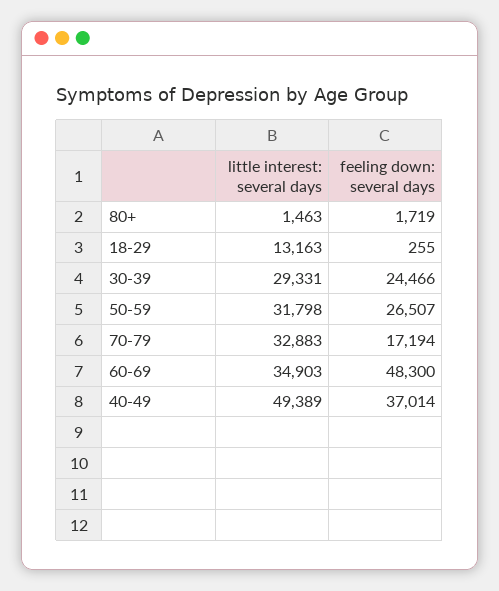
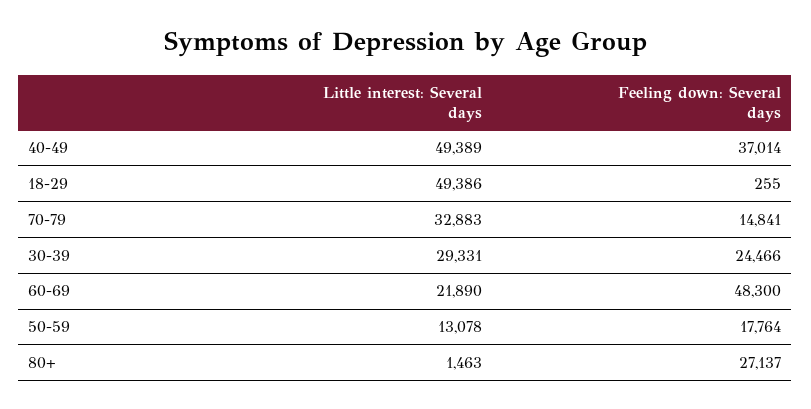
feeling down: several days, 80+: 1719 -> 27137
little interest: several days, 18-29: 13163 -> 49386
little interest: several days, 50-59: 31798 -> 13078
feeling down: several days, 50-59: 26507 -> 17764
feeling down: several days, 70-79: 17194 -> 14841
little interest: several days, 60-69: 34903 -> 21890

